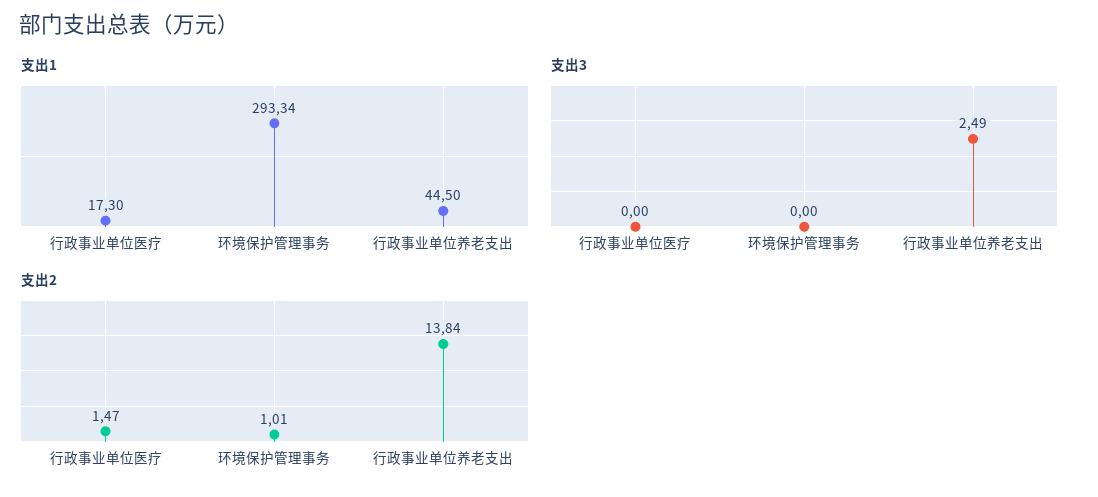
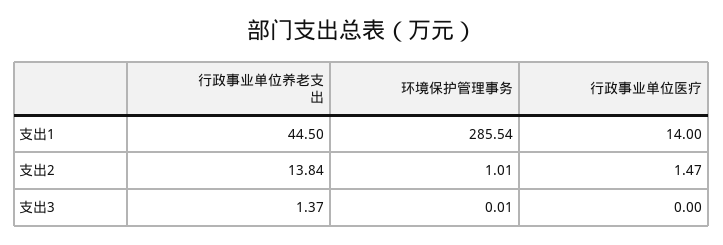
支出1, 行政事业单位医疗: 17.3 -> 14
支出1, 环境保护管理事务: 293.34 -> 285.54
支出3, 环境保护管理事务: 0 -> 0.01
支出3, 行政事业单位养老支出: 2.49 -> 1.37

